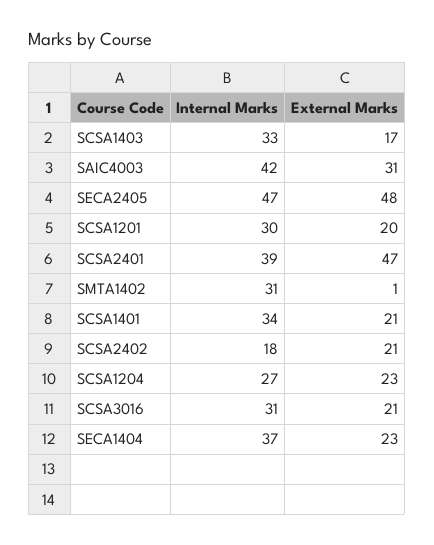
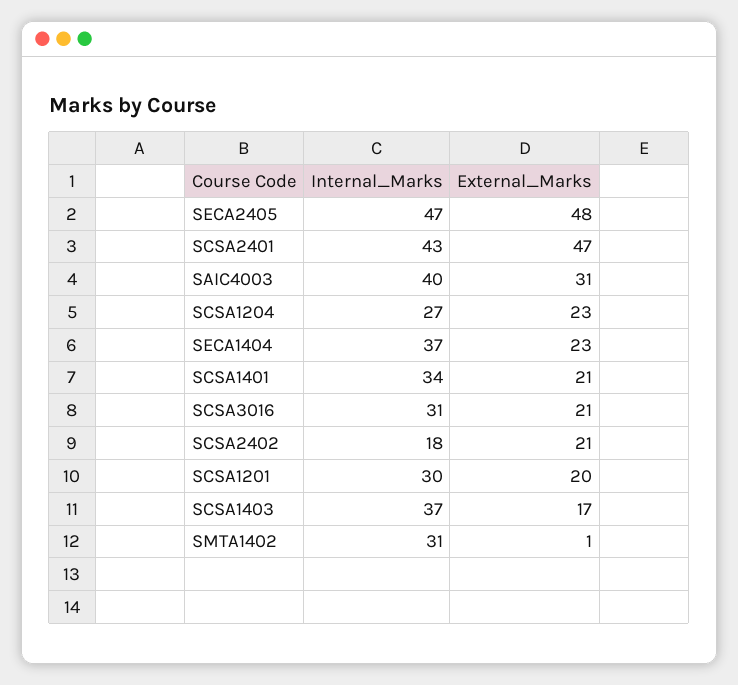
Internal Marks, SCSA1403: 33 -> 37
Internal Marks, SAIC4003: 42 -> 40
Internal Marks, SCSA2401: 39 -> 43

